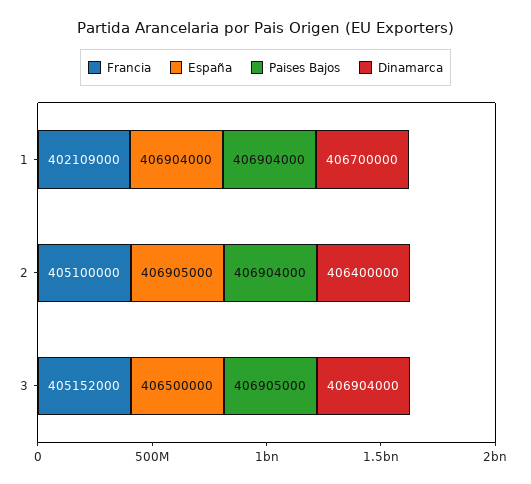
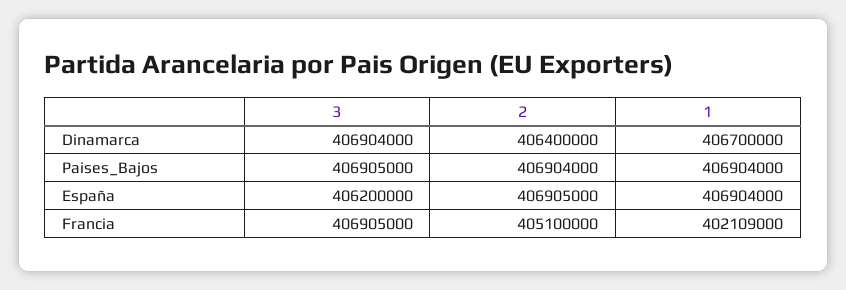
Francia, 3: 405152000 -> 406905000
España, 3: 406500000 -> 406200000

